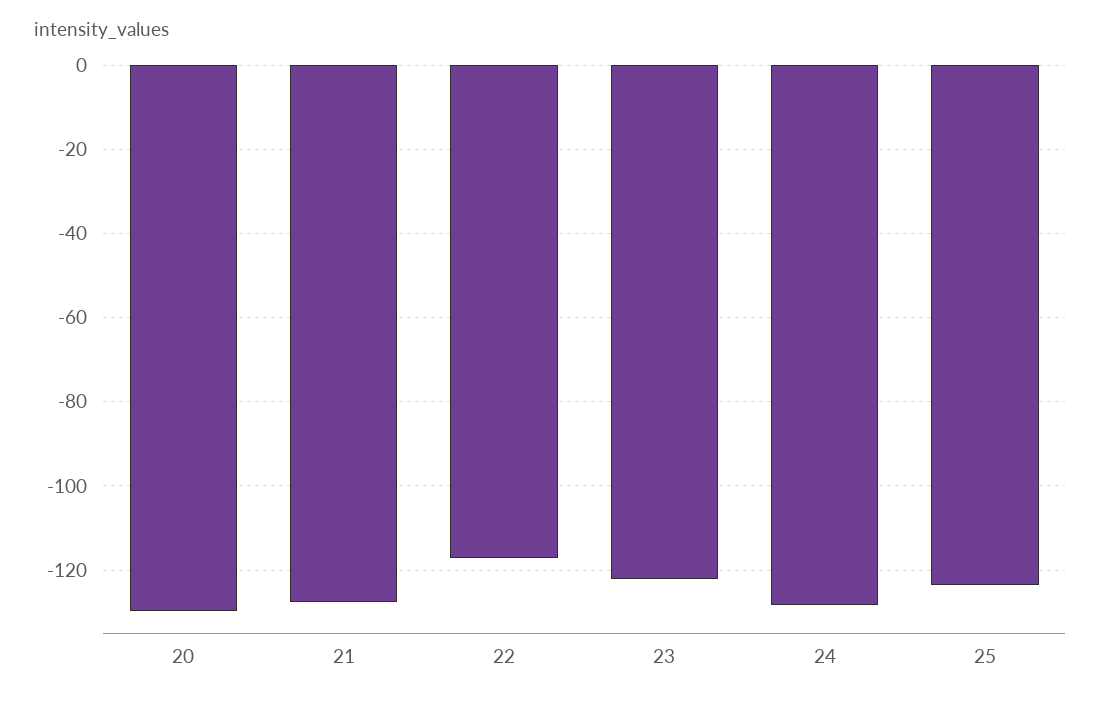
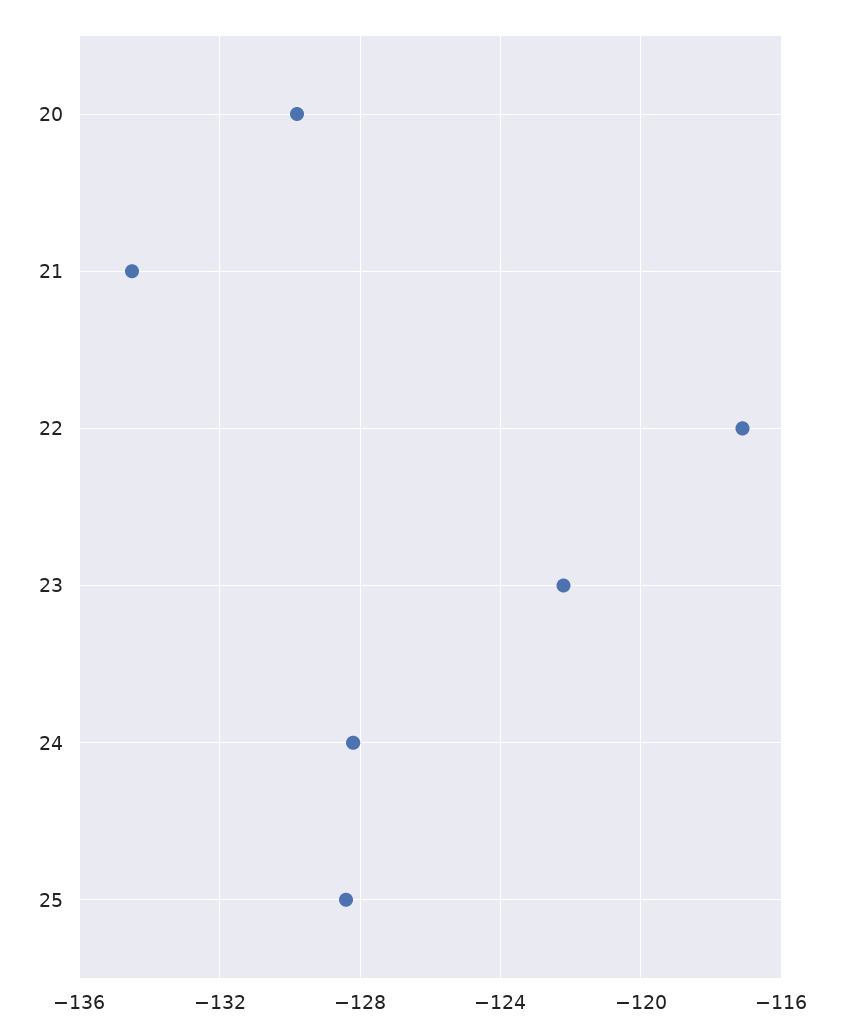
21: -128 -> -134.5
25: -124 -> -128.5

